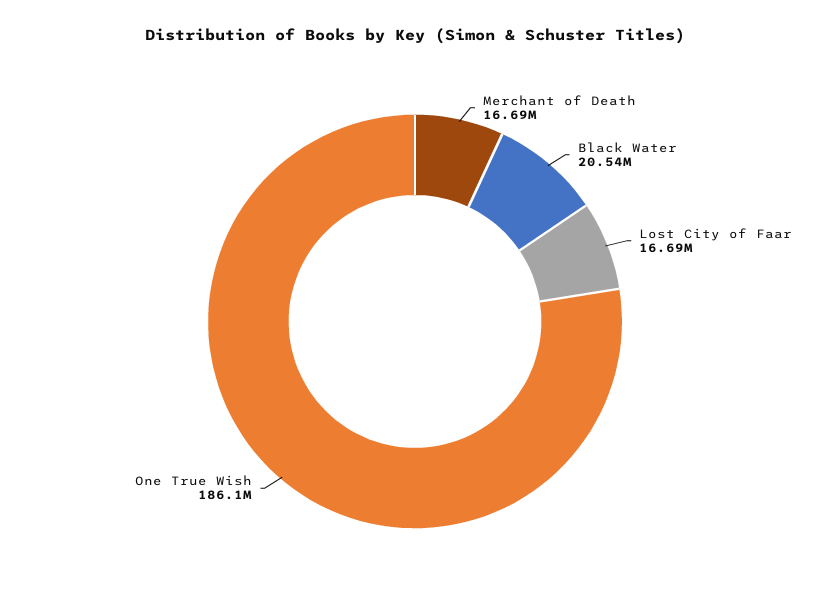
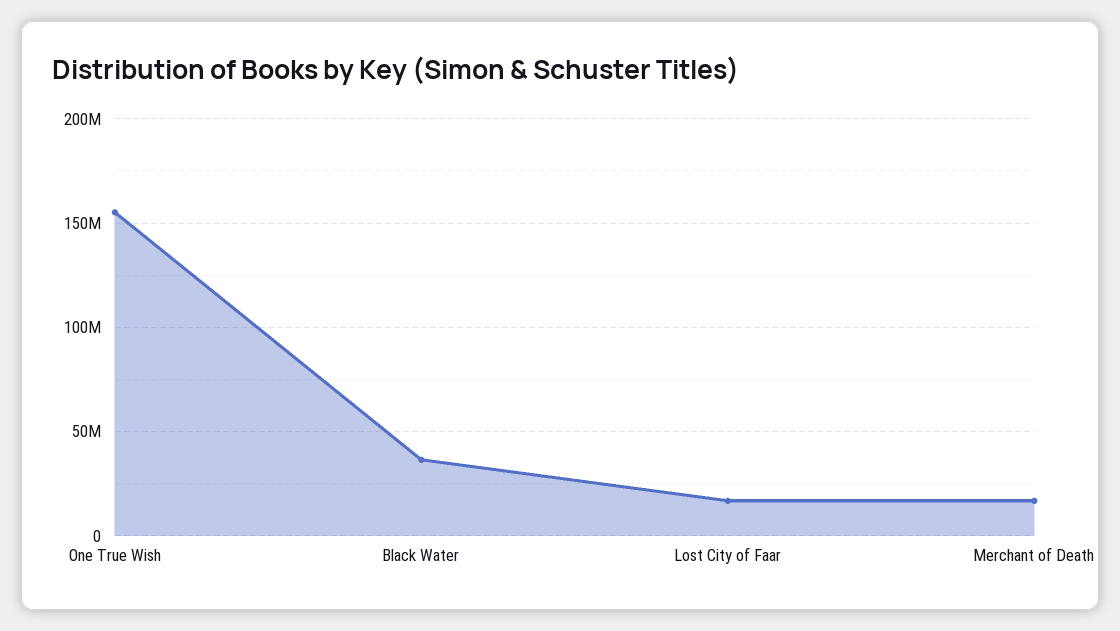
Black Water: 20540000 -> 35000000
One True Wish: 186100000 -> 155000000

